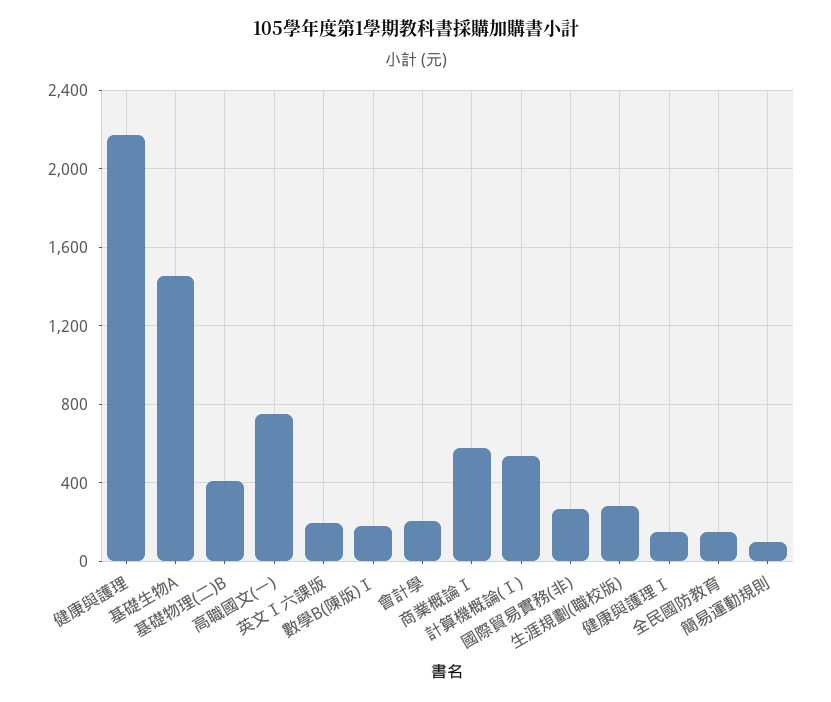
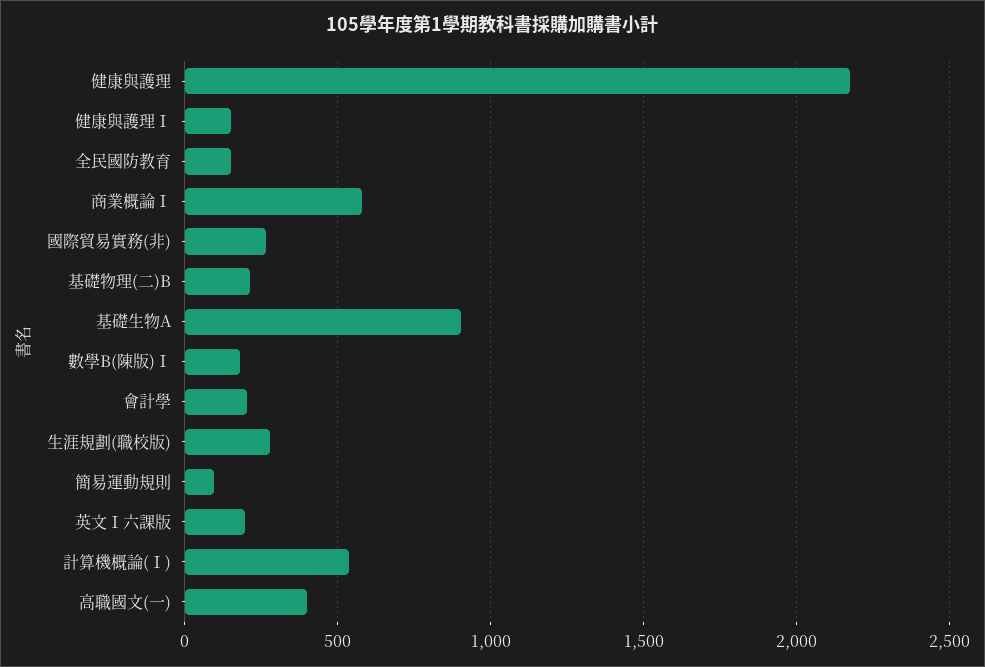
基礎生物A: 1450 -> 900
基礎物理(二)B: 400 -> 200
高職國文(一): 750 -> 400

